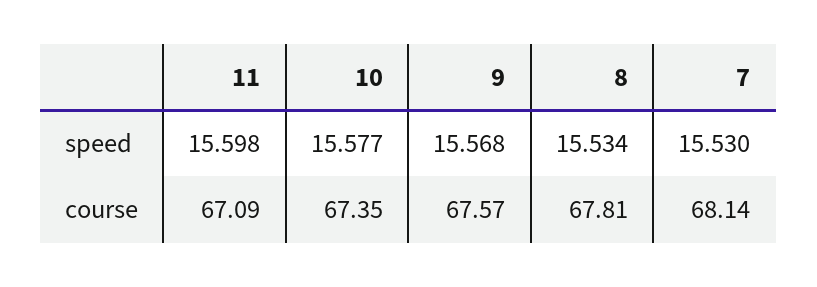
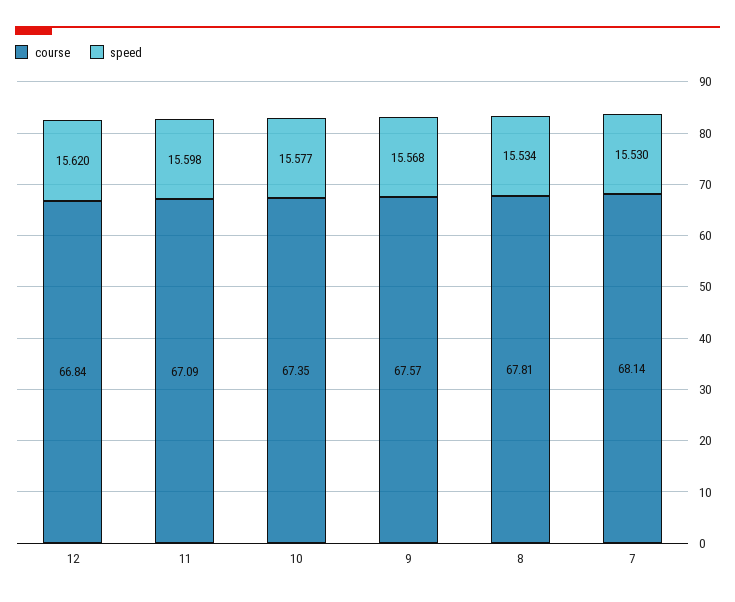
course, 12: none -> 66.84
speed, 12: none -> 15.62

